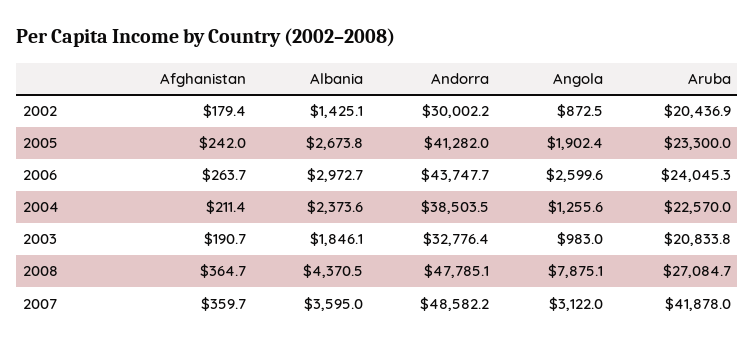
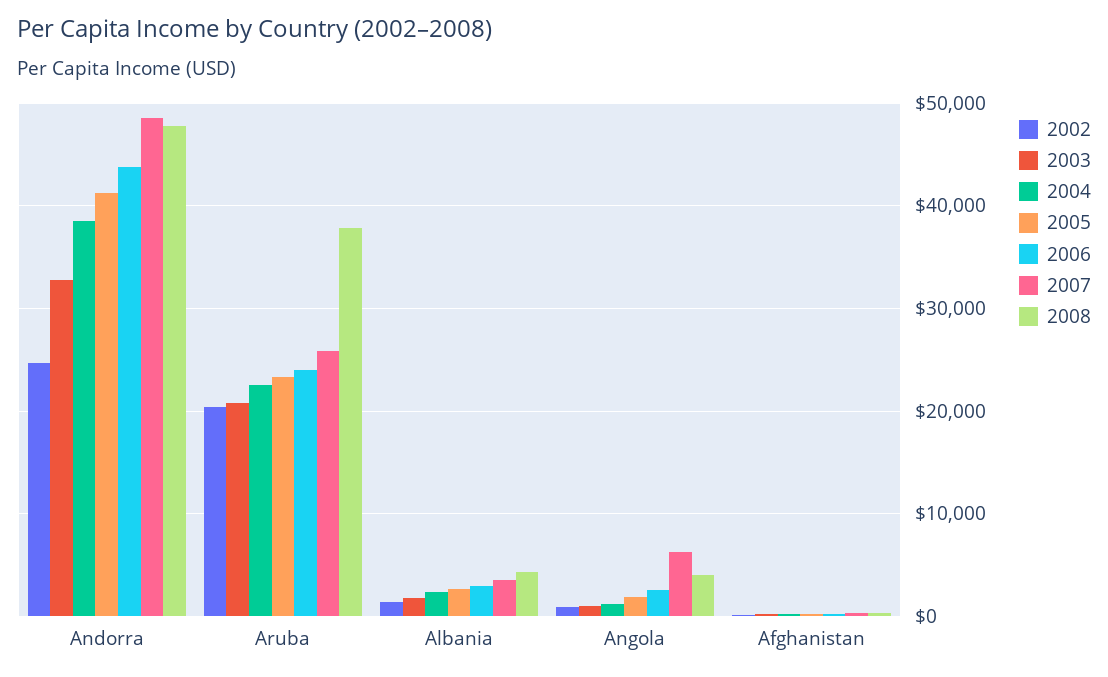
2002, Andorra: 30002.2 -> 25000
2008, Angola: 7875.1 -> 4000
2008, Aruba: 27084.7 -> 38000
2007, Angola: 3122 -> 6000
2007, Aruba: 41878 -> 26000

